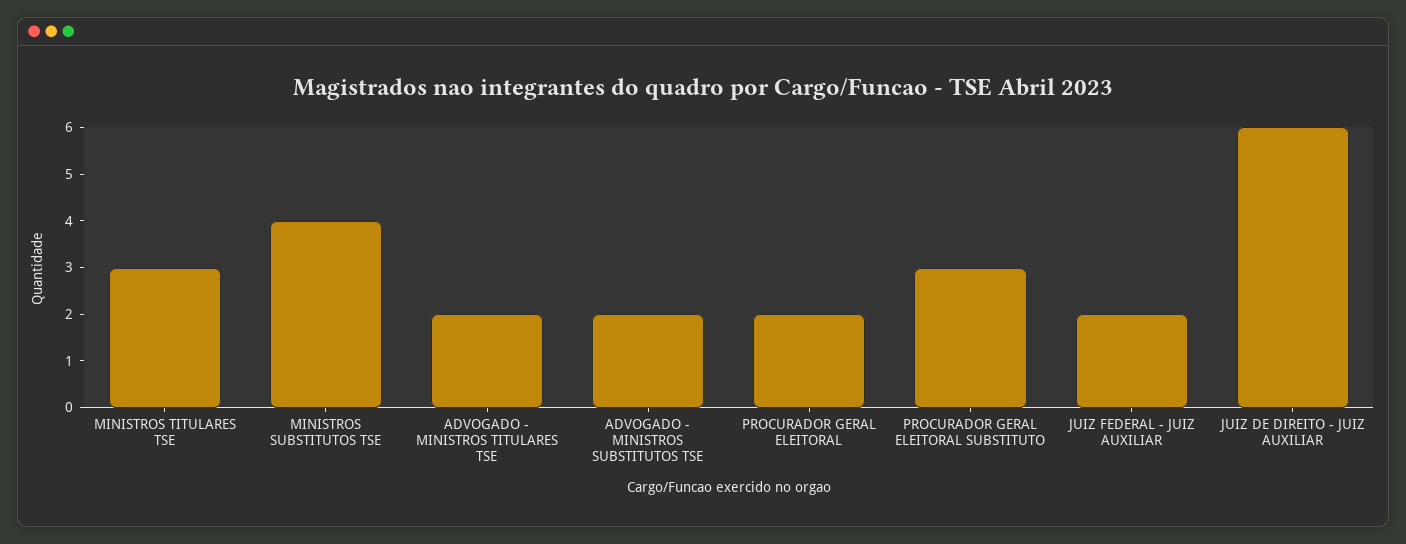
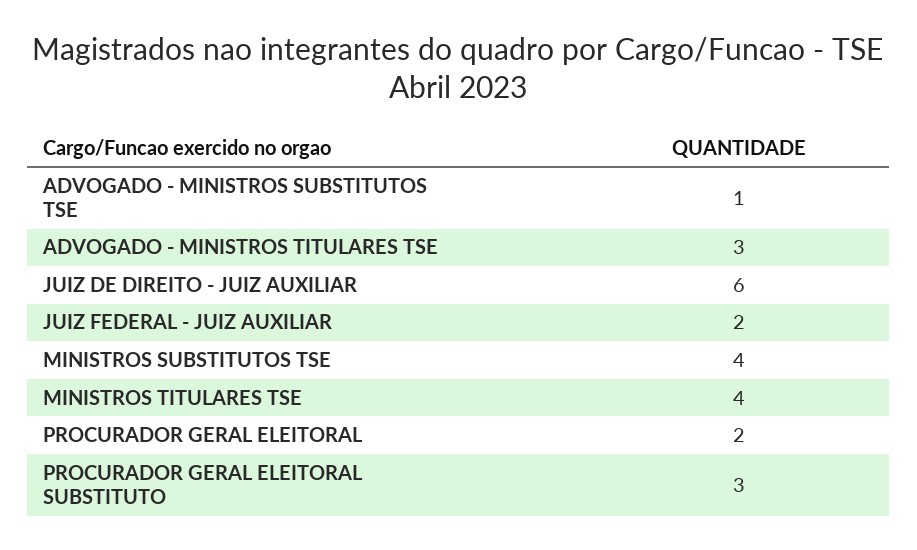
MINISTROS TITULARES TSE: 3 -> 4
ADVOGADO - MINISTROS TITULARES TSE: 2 -> 3
ADVOGADO - MINISTROS SUBSTITUTOS TSE: 2 -> 1

